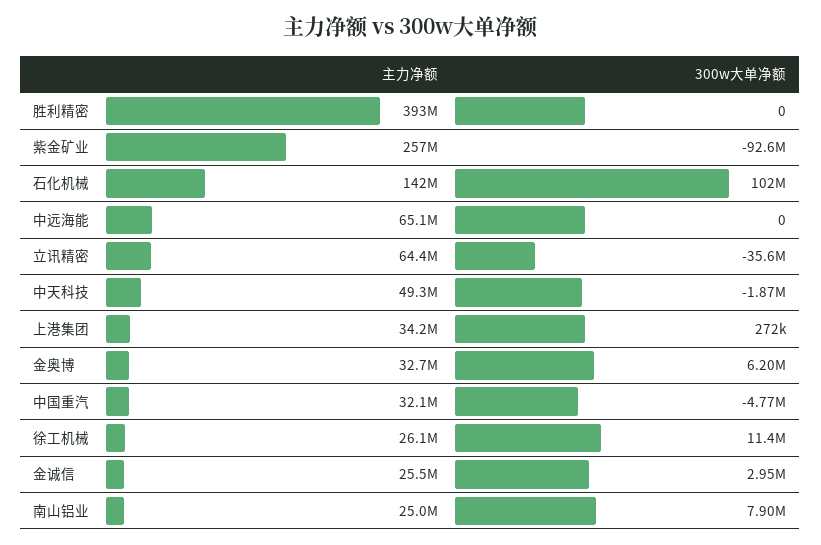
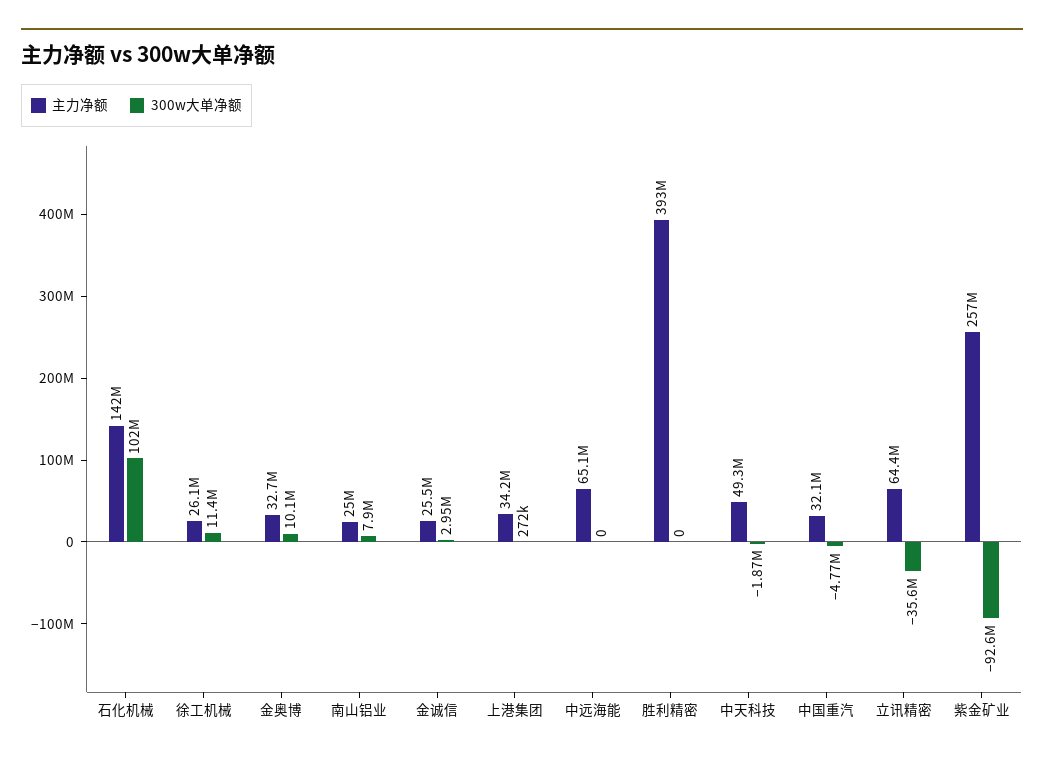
300w大单净额, 金奥博: 6200000 -> 10100000

